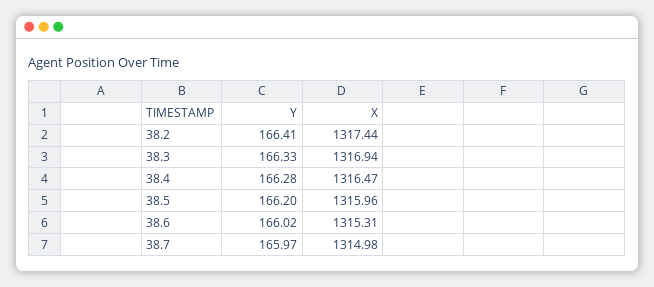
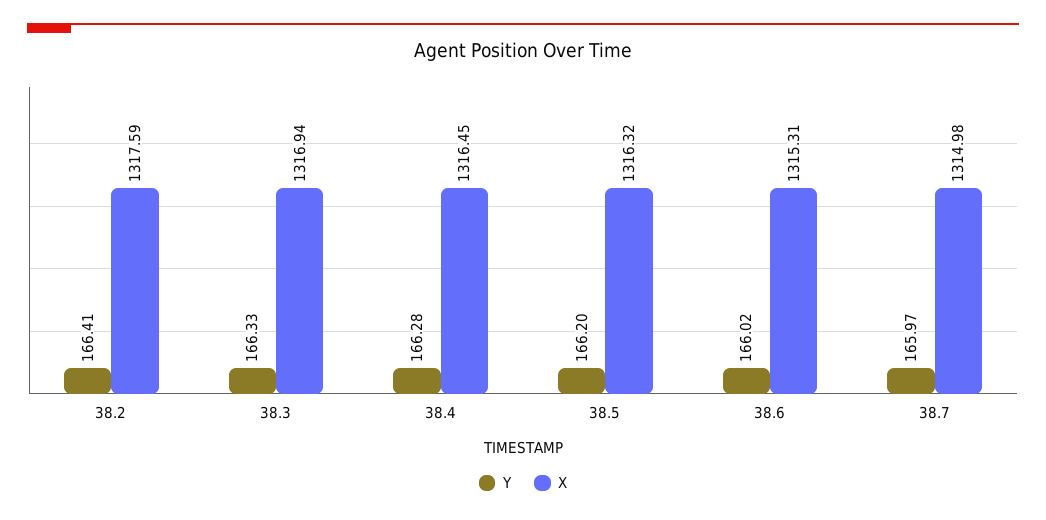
X, 38.2: 1317.44 -> 1317.59
X, 38.4: 1316.47 -> 1316.45
X, 38.5: 1315.96 -> 1316.32

